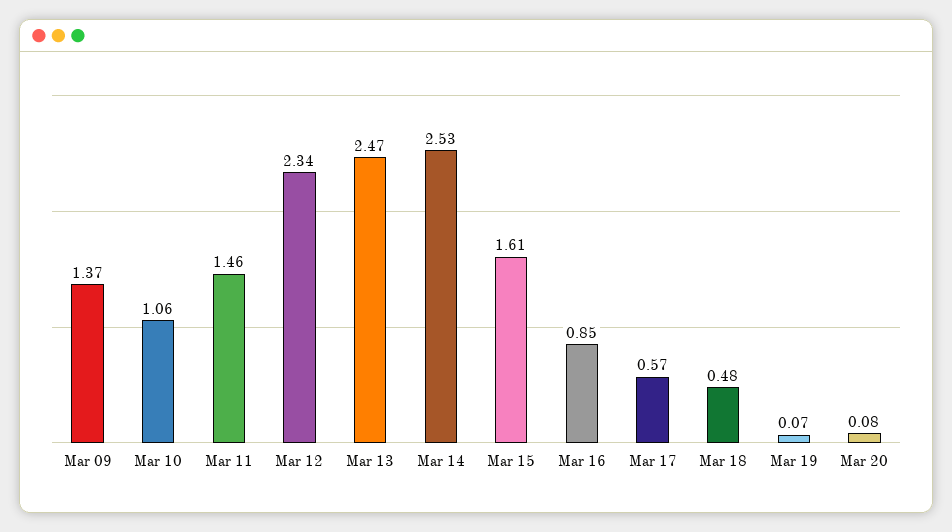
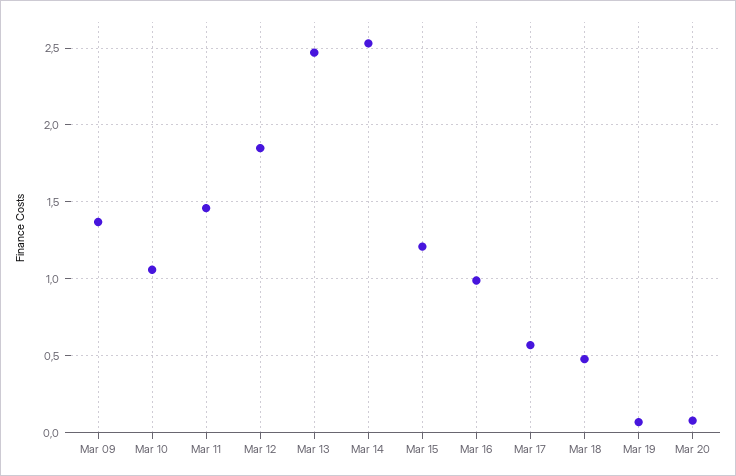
Mar 12: 2.34 -> 1.85
Mar 15: 1.61 -> 1.2
Mar 16: 0.85 -> 1

